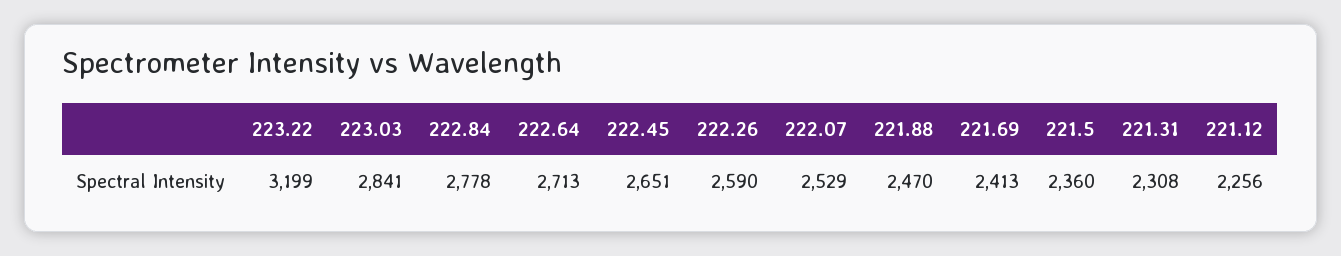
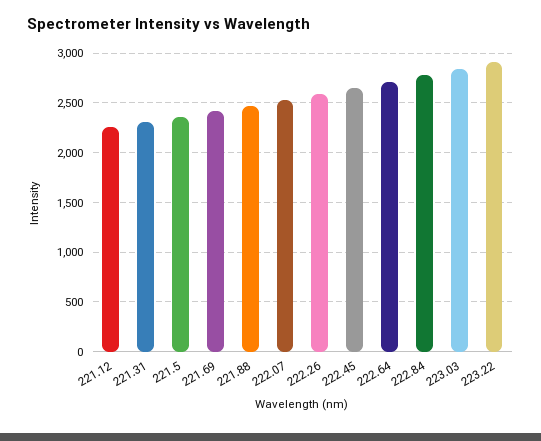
223.22: 3199 -> 2900

